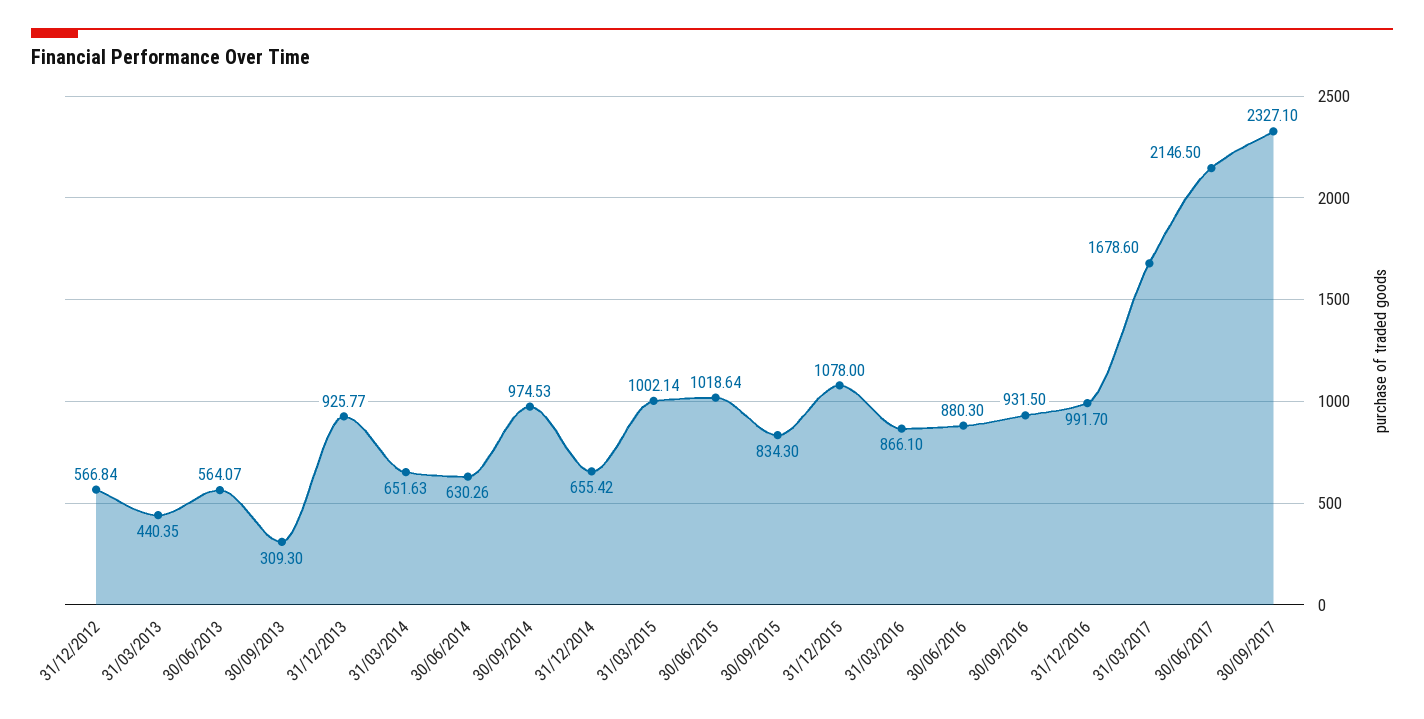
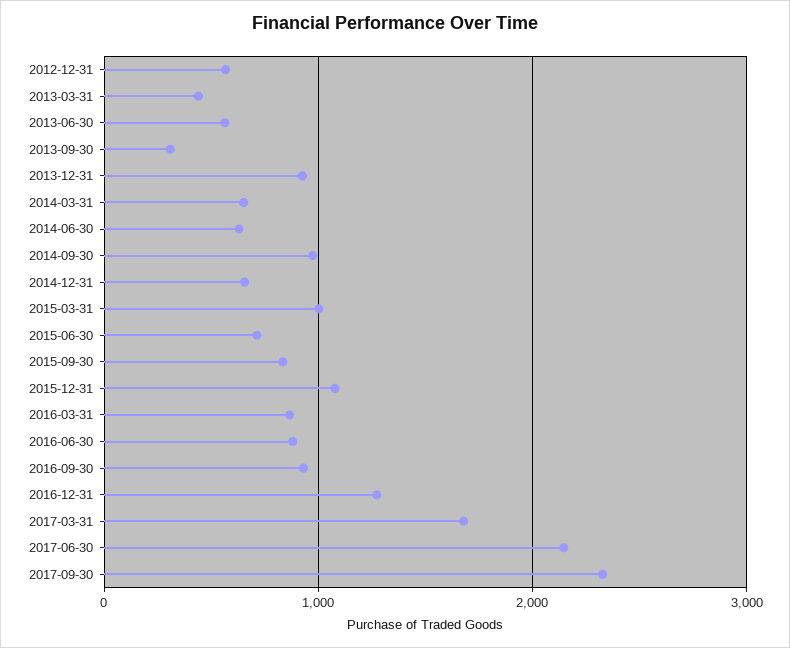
30/06/2015: 1018.64 -> 700
31/12/2016: 991.7 -> 1300

